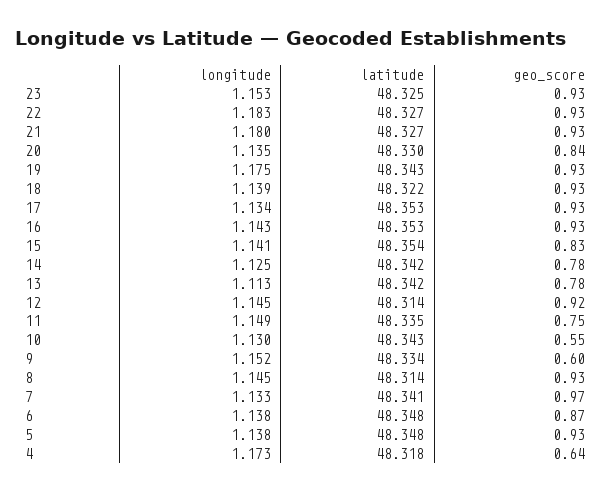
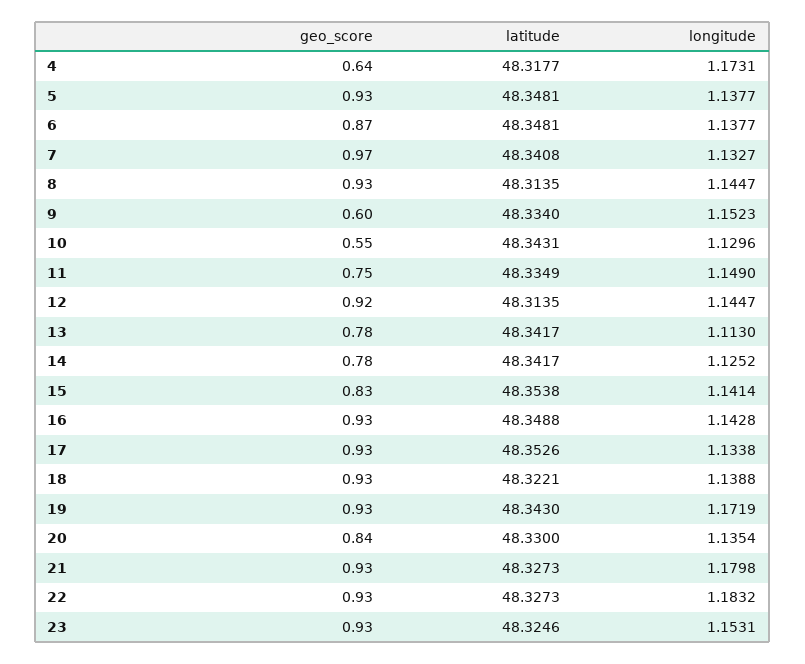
longitude, 19: 1.175 -> 1.1719
latitude, 16: 48.353 -> 48.3488

